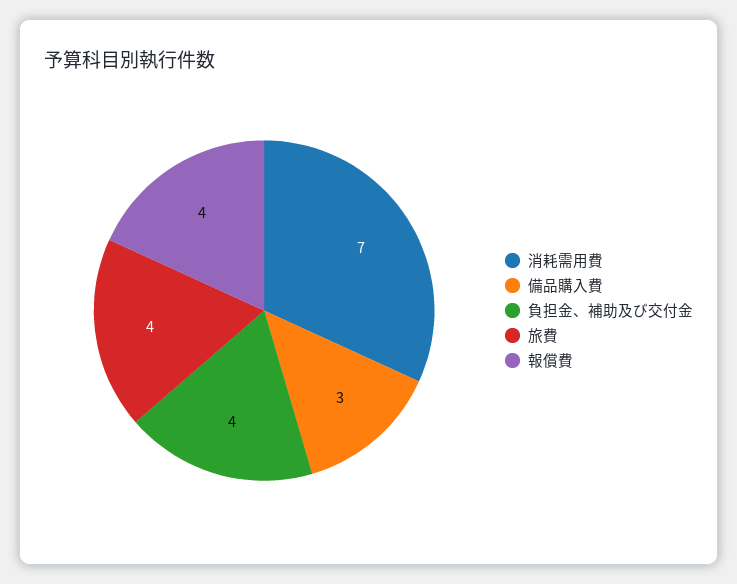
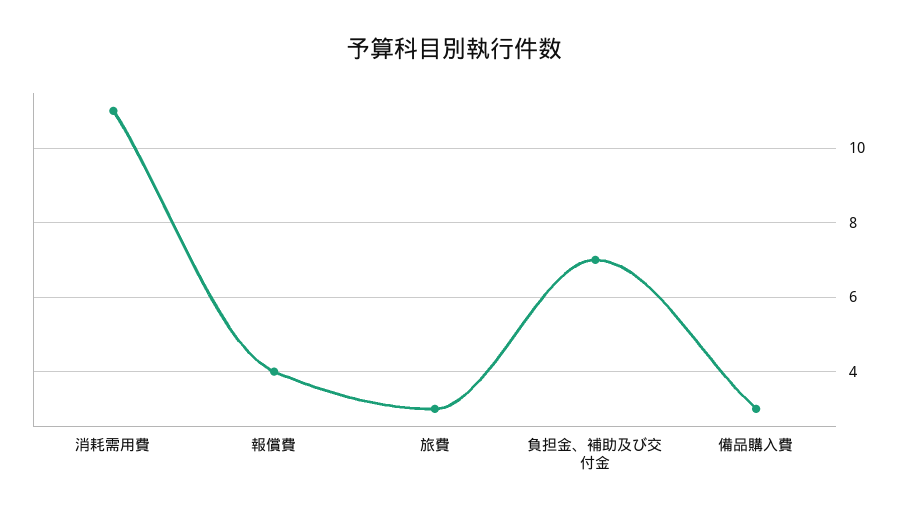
消耗需用費: 7 -> 11
負担金、補助及び交付金: 4 -> 7
旅費: 4 -> 3

